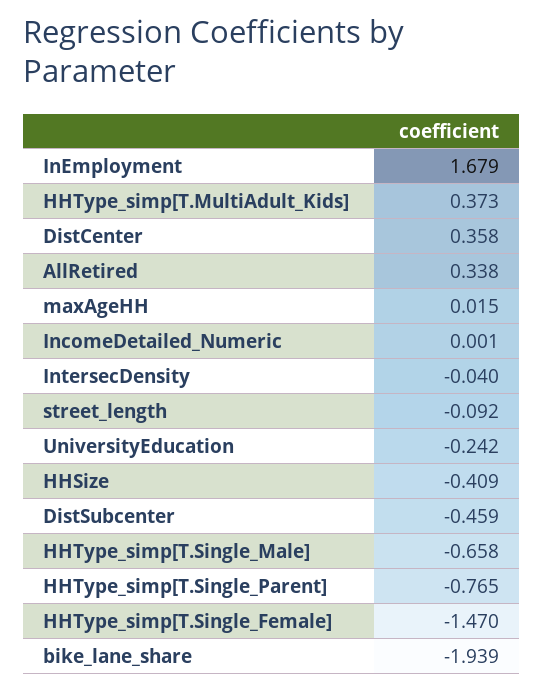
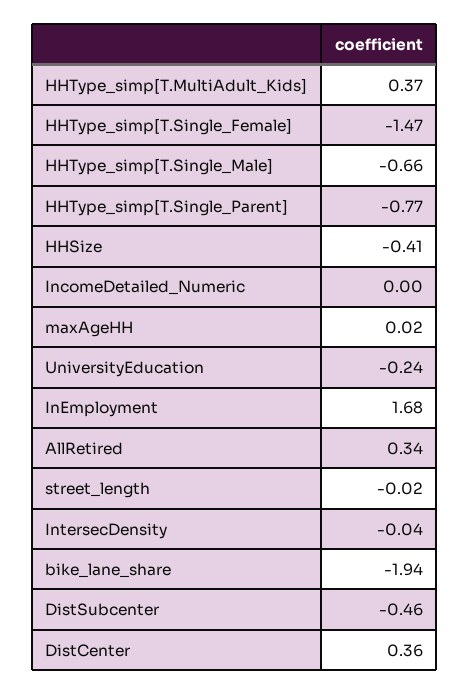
street_length: -0.092 -> -0.02

